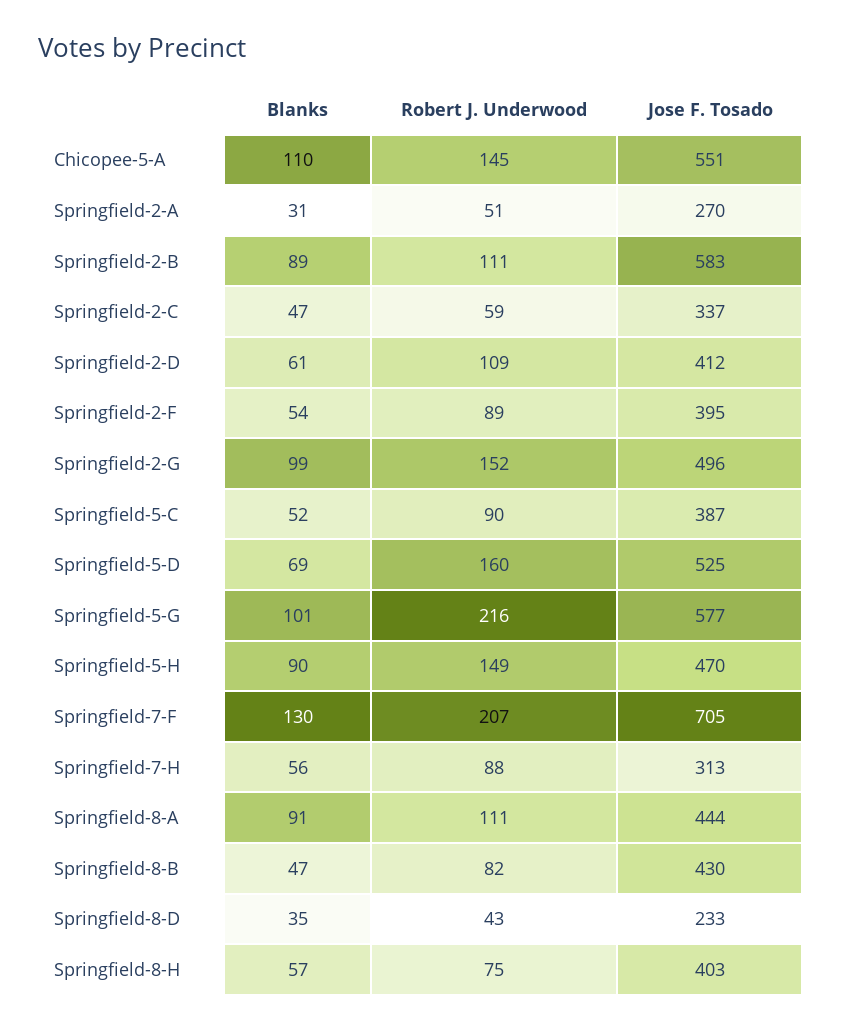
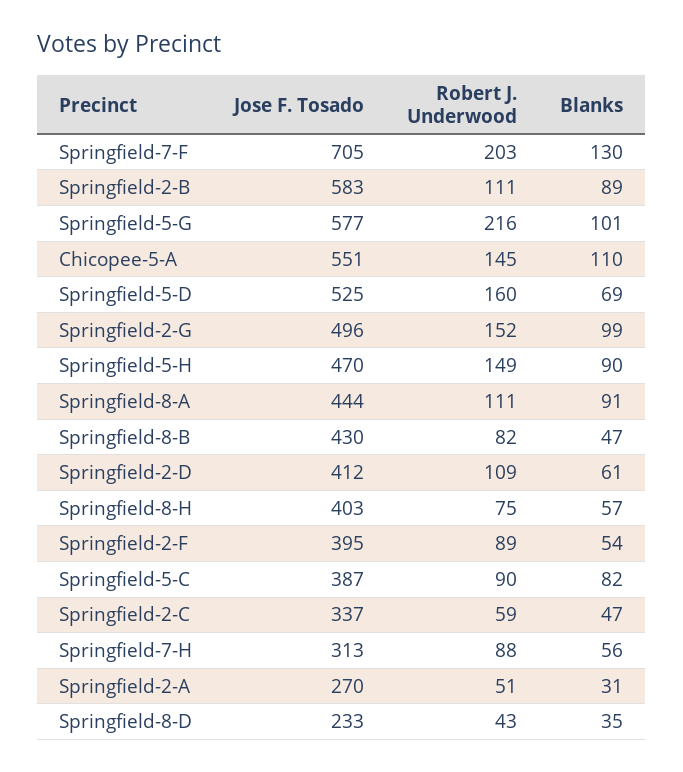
Blanks, Springfield-5-C: 52 -> 82
Robert J. Underwood, Springfield-7-F: 207 -> 203

